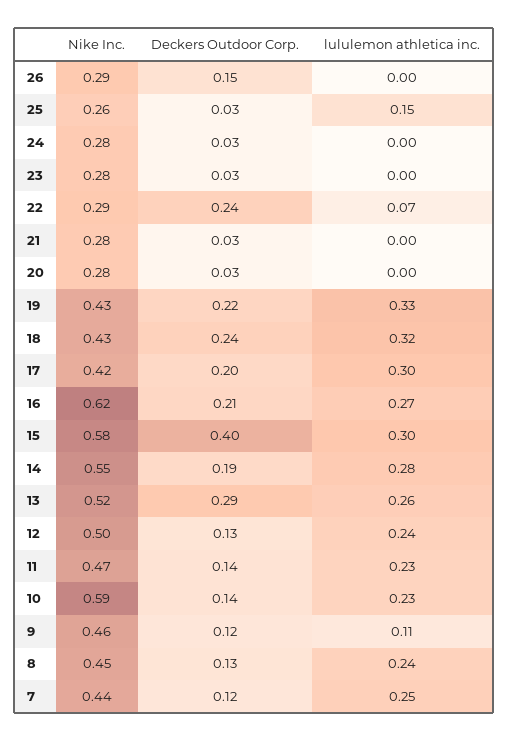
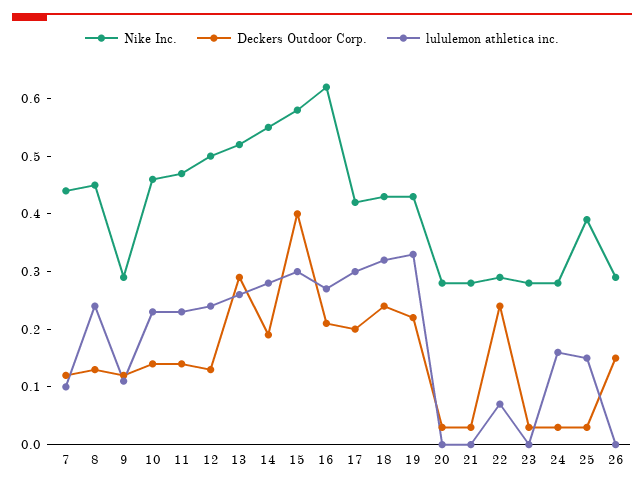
Nike Inc., 25: 0.26 -> 0.4
lululemon athletica inc., 24: 0 -> 0.15
Nike Inc., 10: 0.59 -> 0.45
Nike Inc., 9: 0.46 -> 0.3
lululemon athletica inc., 7: 0.25 -> 0.1

